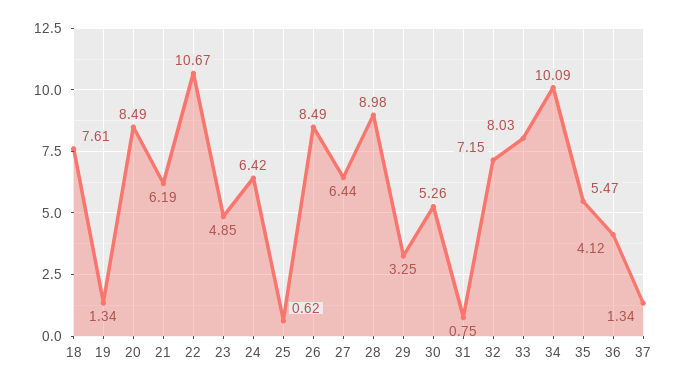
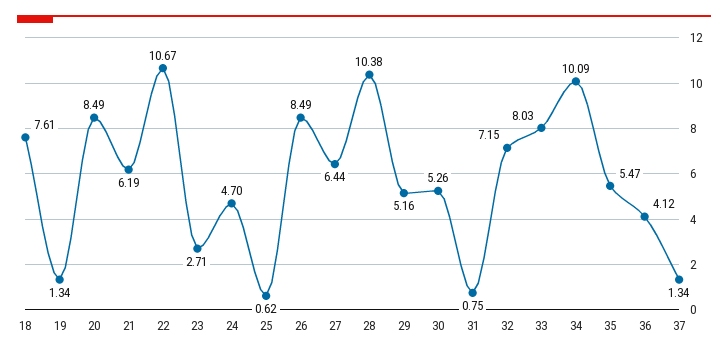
23: 4.85 -> 2.71
24: 6.42 -> 4.7
28: 8.98 -> 10.38
29: 3.25 -> 5.16

